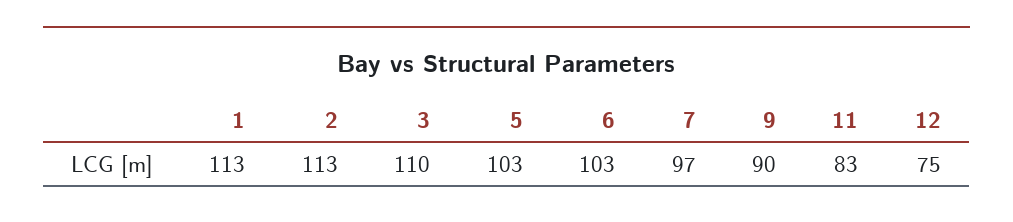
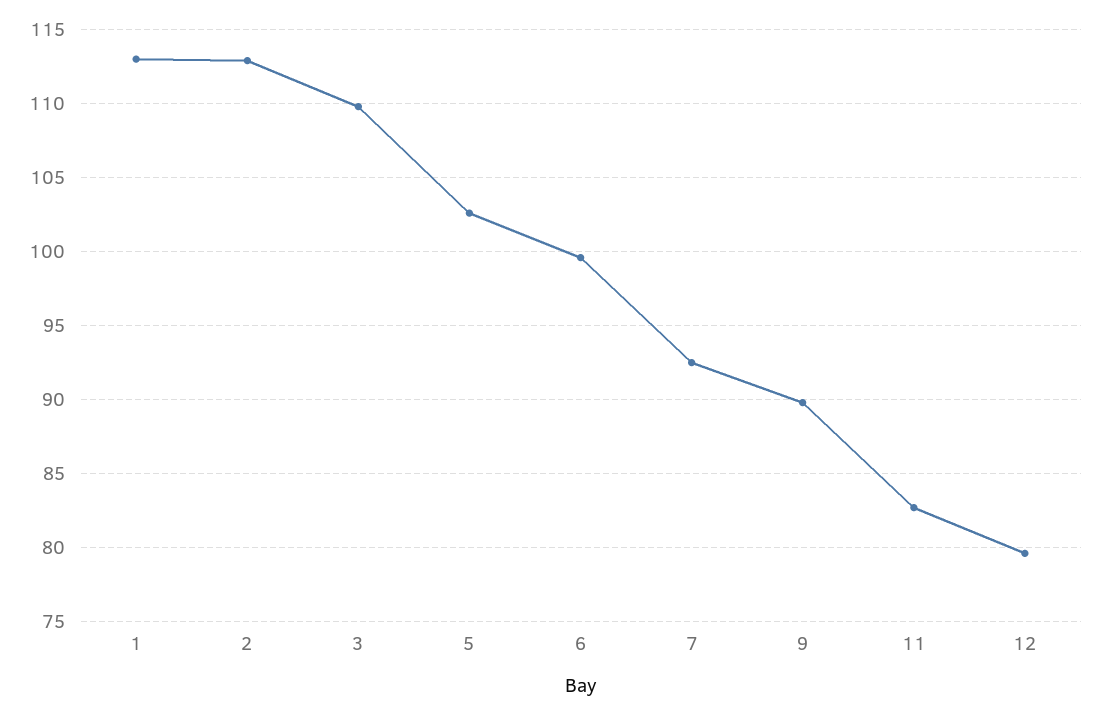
6: 103 -> 99.5
7: 97 -> 92.5
12: 75 -> 79.5

